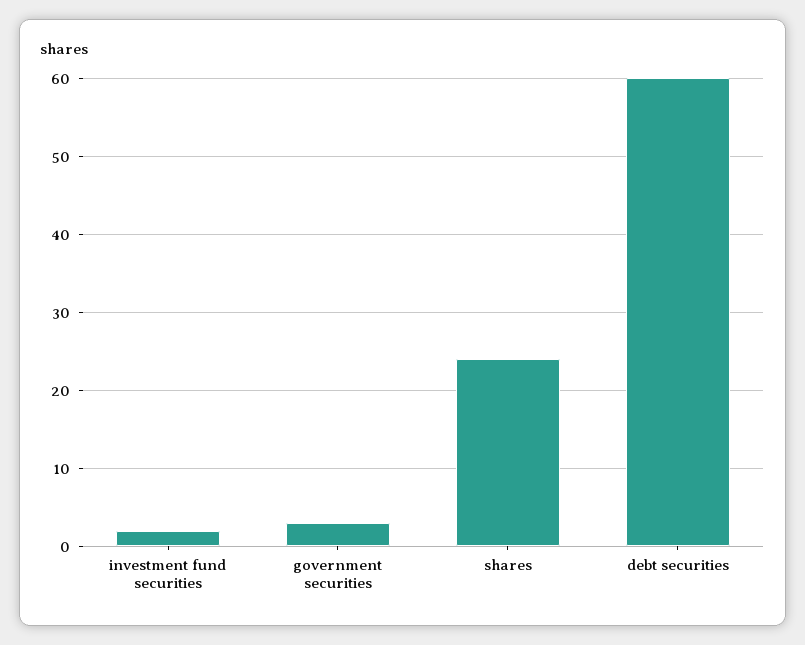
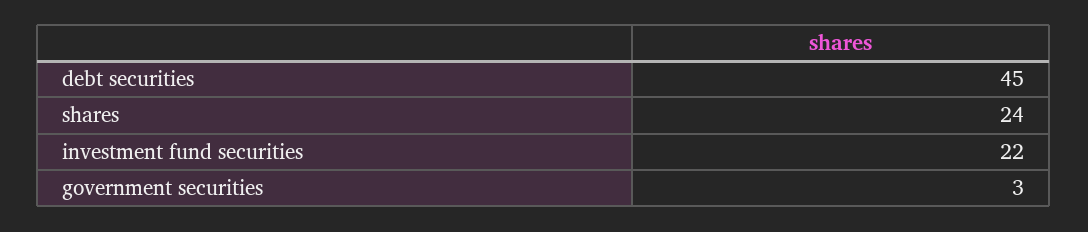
investment fund securities: 2 -> 22
debt securities: 60 -> 45

